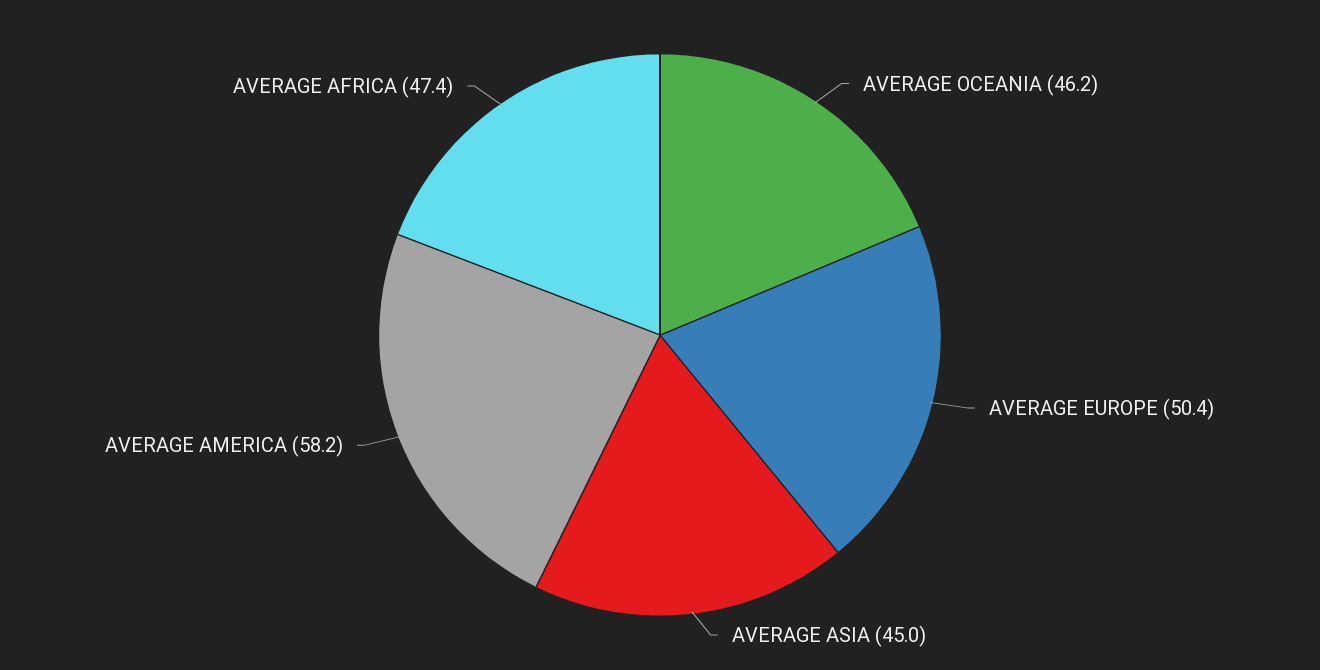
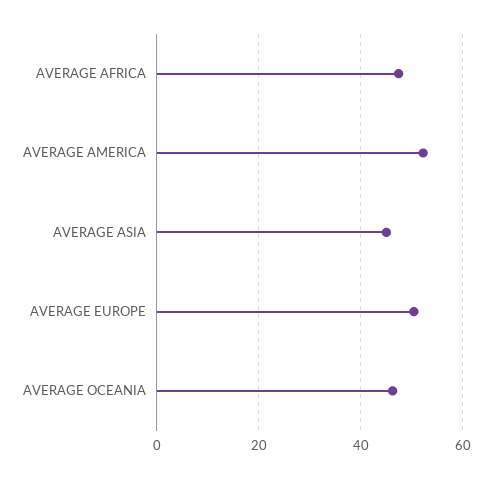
AVERAGE AMERICA: 58.2 -> 52

